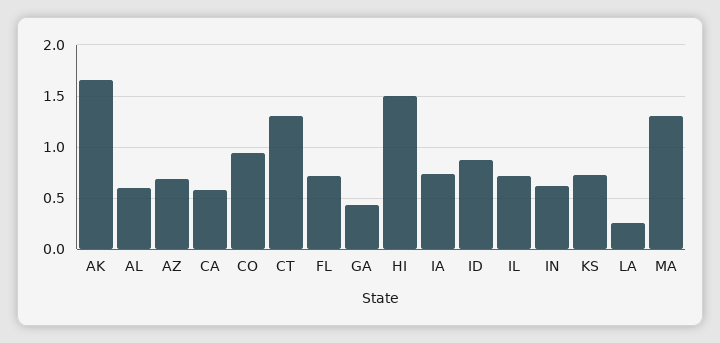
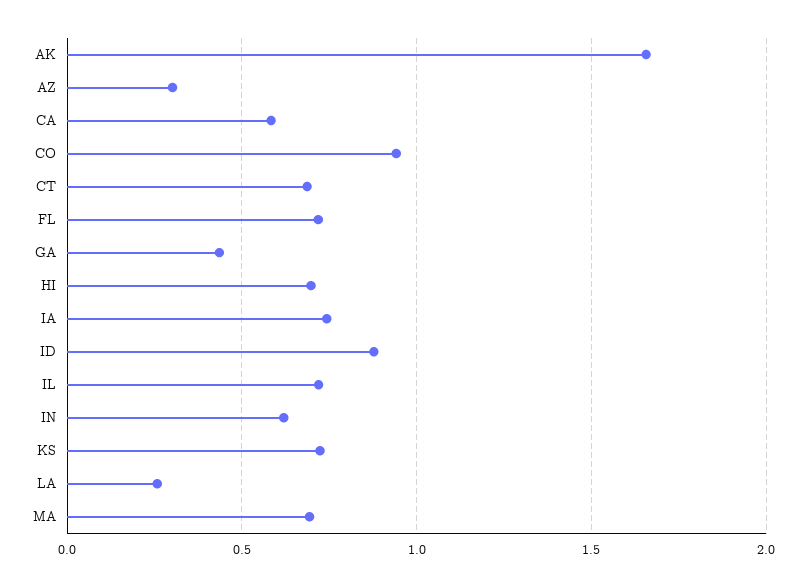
AL: 0.6 -> none
AZ: 0.7 -> 0.3
CT: 1.3 -> 0.7
HI: 1.5 -> 0.7
MA: 1.3 -> 0.7

